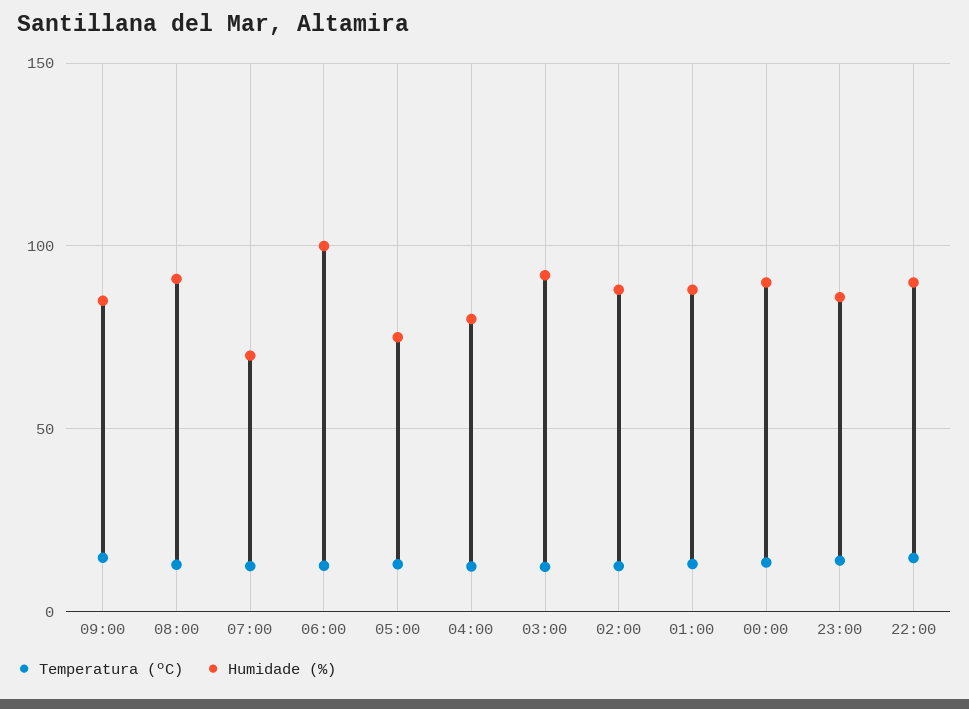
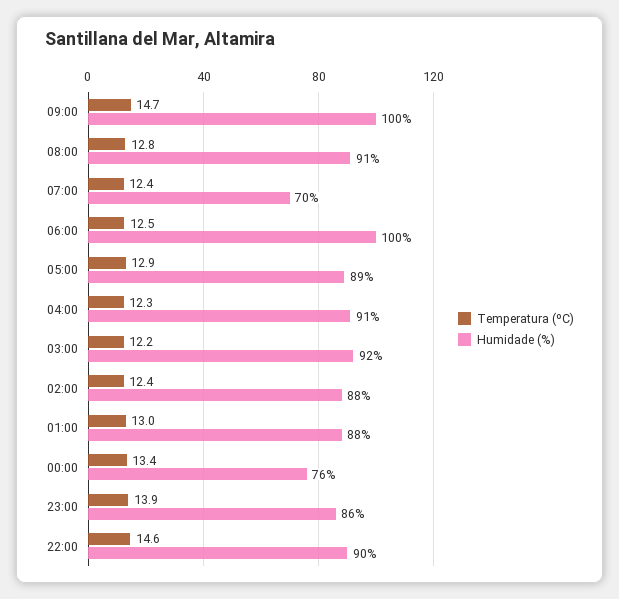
Humidade (%), 09:00: 85 -> 100
Humidade (%), 05:00: 75 -> 89
Humidade (%), 04:00: 80 -> 91
Humidade (%), 00:00: 90 -> 76

